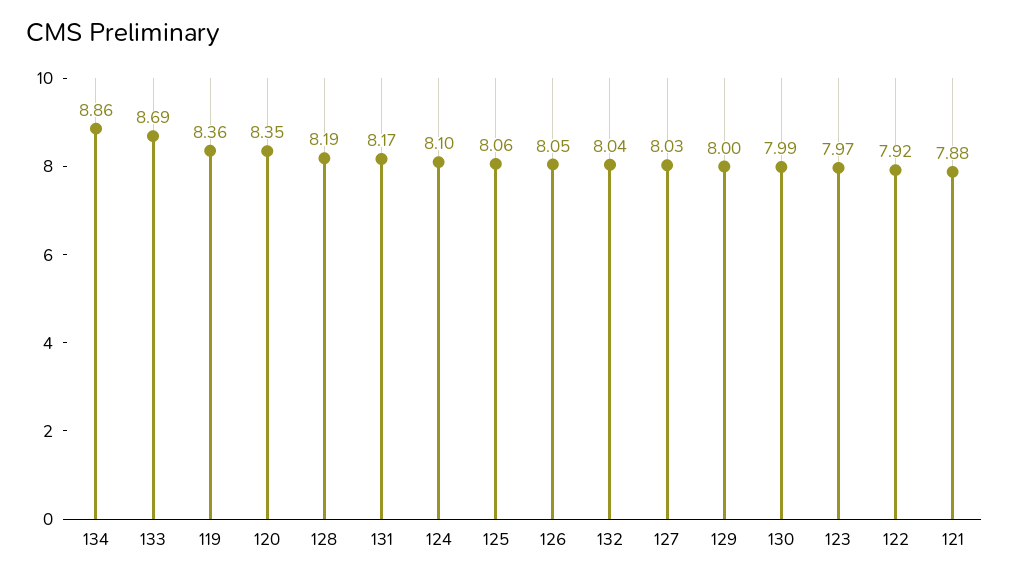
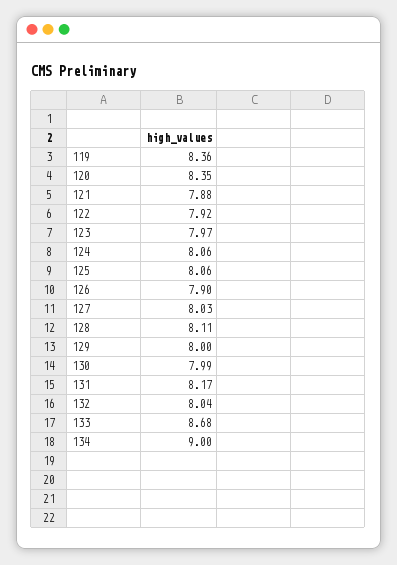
134: 8.86 -> 9
133: 8.69 -> 8.68
128: 8.19 -> 8.11
124: 8.1 -> 8.06
126: 8.05 -> 7.9

